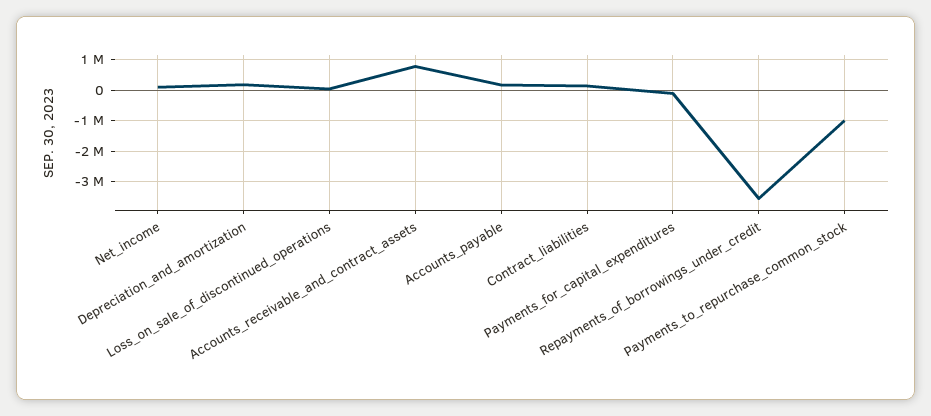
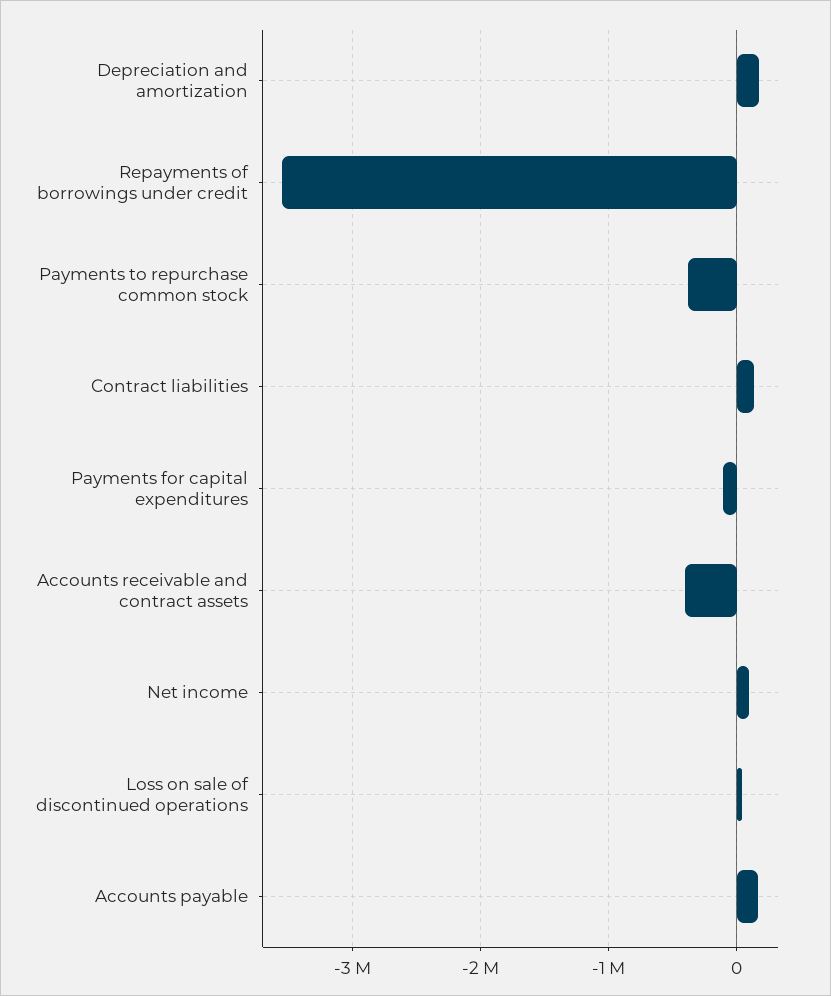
Accounts_receivable_and_contract_assets: 800000 -> -400000
Payments_to_repurchase_common_stock: -1000000 -> -400000

